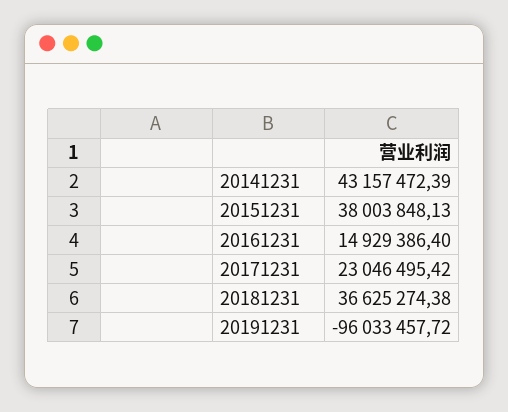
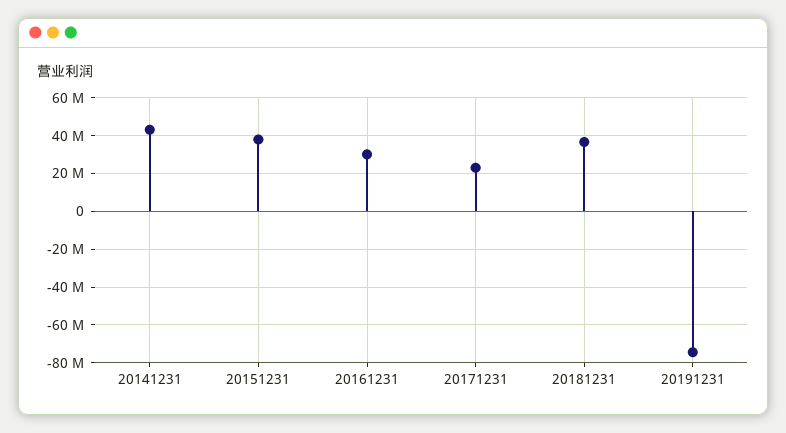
20161231: 14929386.4 -> 30000000
20191231: -96033457.72 -> -75000000

